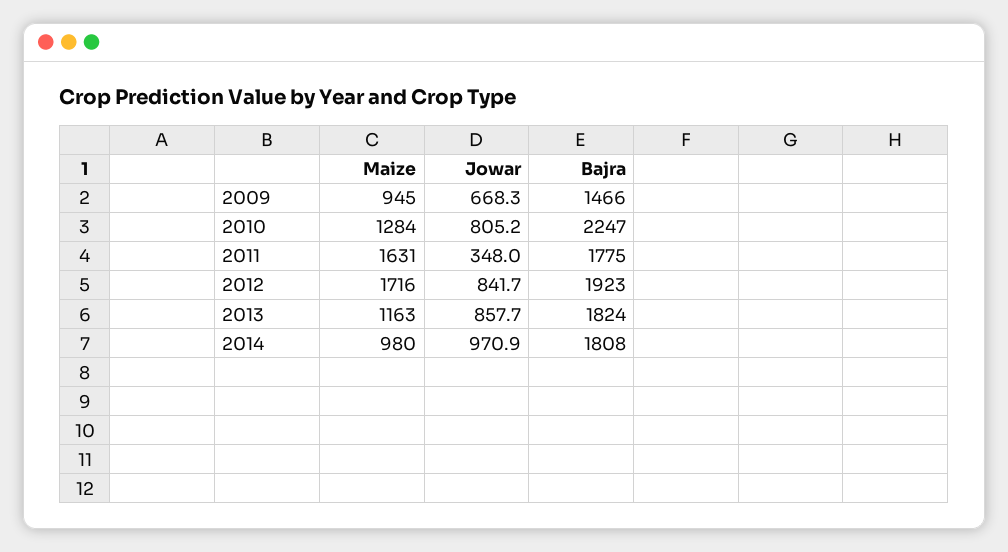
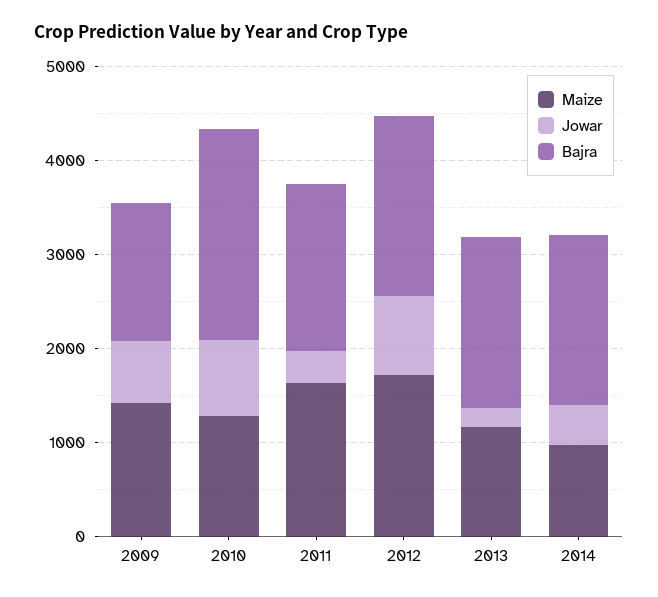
Maize, 2009: 945 -> 1400
Jowar, 2013: 857.7 -> 200
Jowar, 2014: 970.9 -> 400

